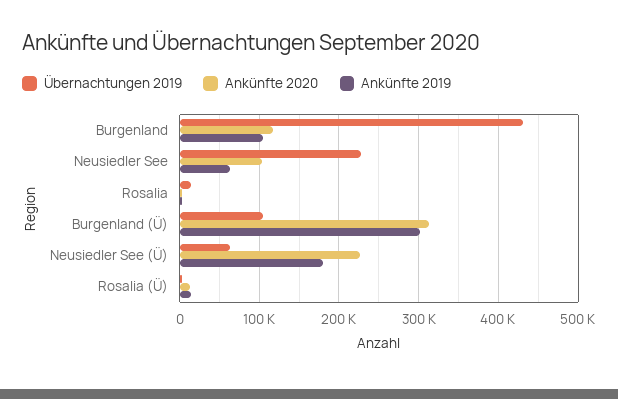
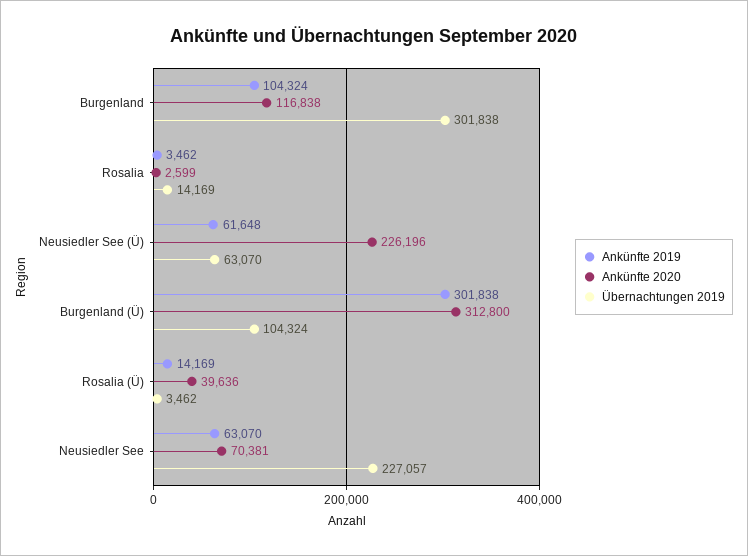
Übernachtungen 2019, Burgenland: 430000 -> 301838
Ankünfte 2020, Neusiedler See: 100000 -> 70381
Ankünfte 2019, Neusiedler See (Ü): 180000 -> 61648
Ankünfte 2020, Rosalia (Ü): 10000 -> 39636

